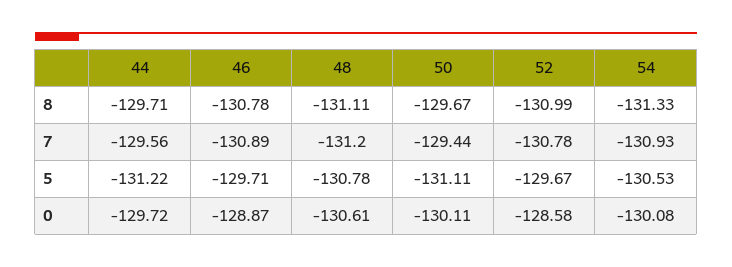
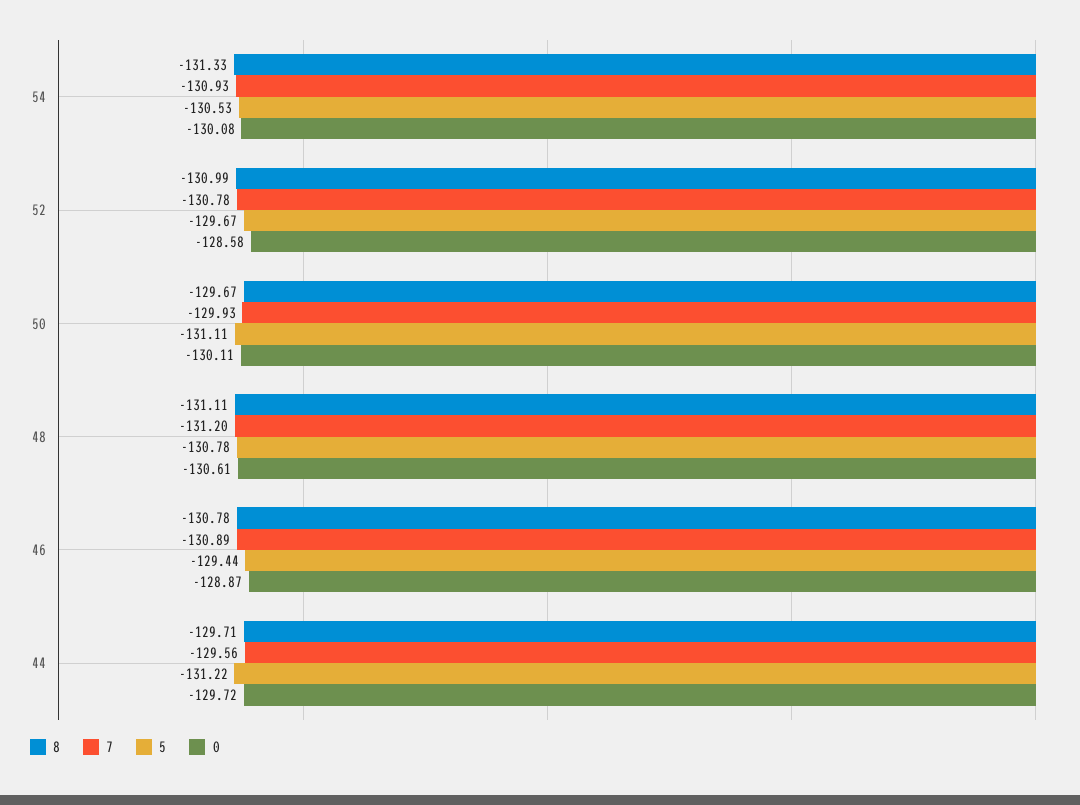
7, 50: -129.44 -> -129.93
5, 46: -129.71 -> -129.44

